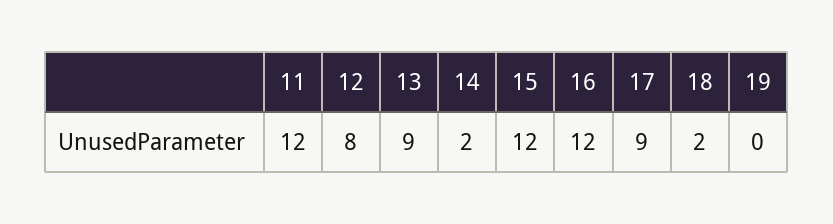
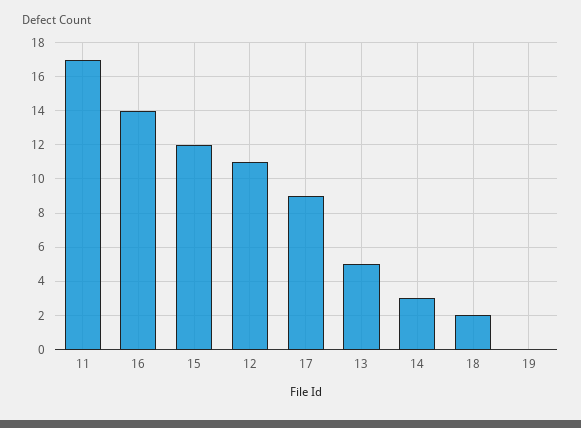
11: 12 -> 17
12: 8 -> 11
13: 9 -> 5
14: 2 -> 3
16: 12 -> 14

